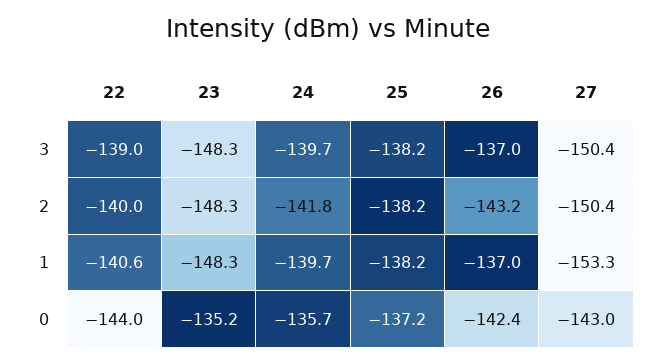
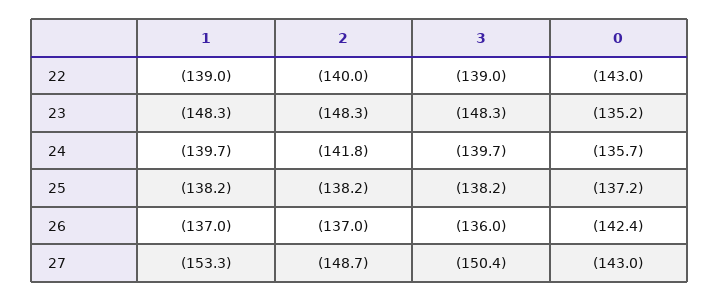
26, 3: -137 -> -136
26, 2: -143.2 -> -137
27, 2: -150.4 -> -148.7
22, 1: -140.6 -> -139
22, 0: -144 -> -143

